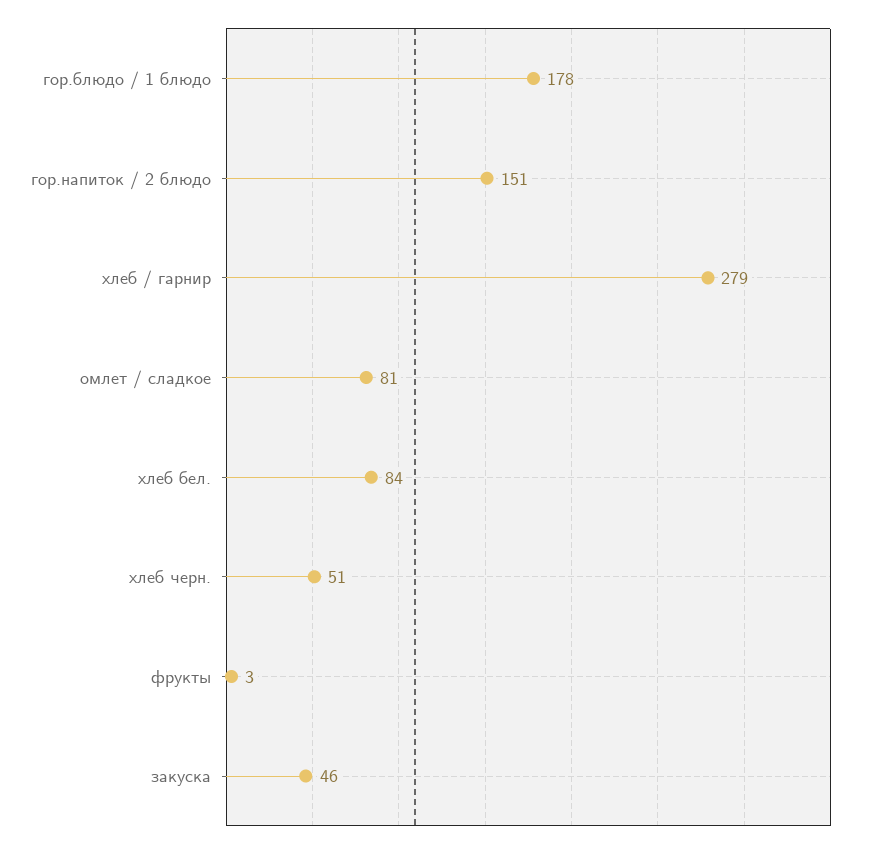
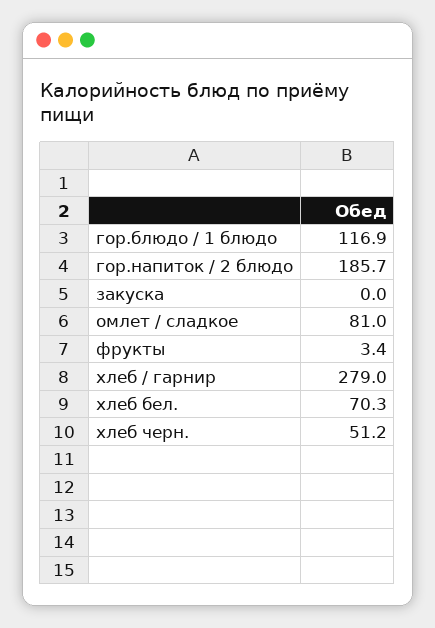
гор.блюдо / 1 блюдо: 178 -> 116.9
гор.напиток / 2 блюдо: 151 -> 185.7
хлеб бел.: 84 -> 70.3
закуска: 46 -> 0

